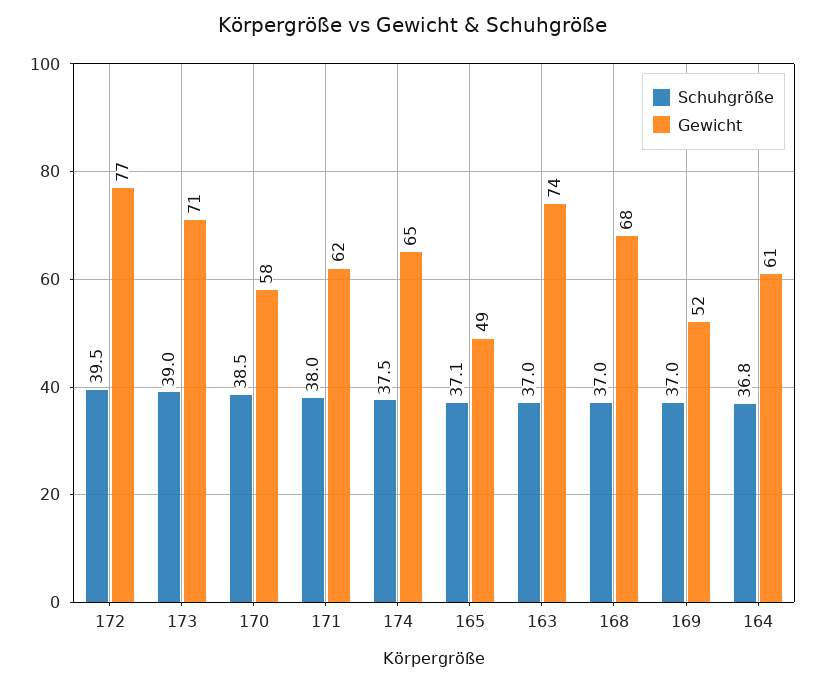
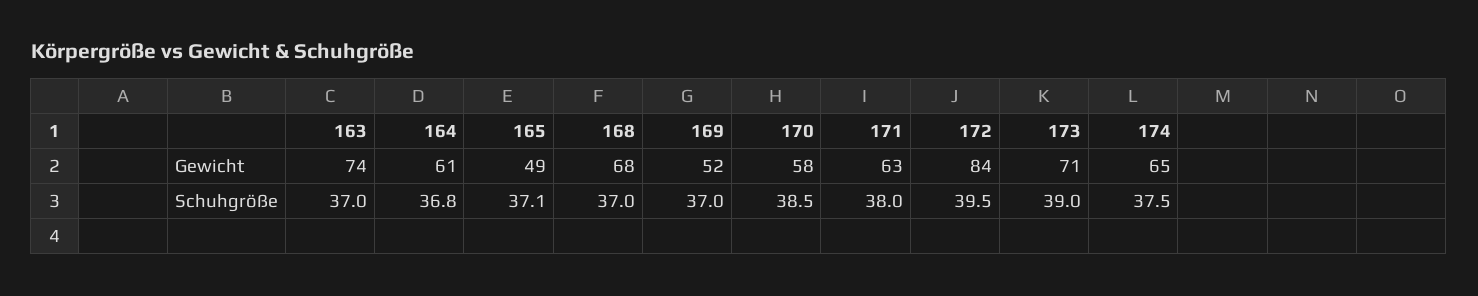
Gewicht, 172: 77 -> 84
Gewicht, 171: 62 -> 63

